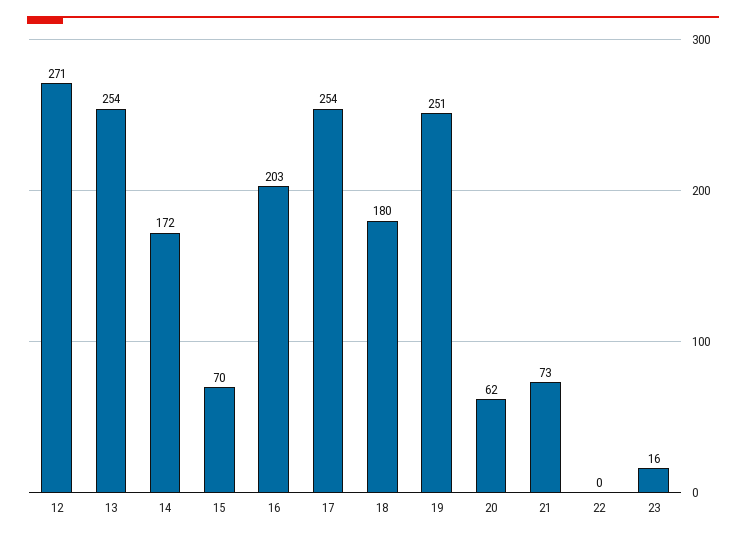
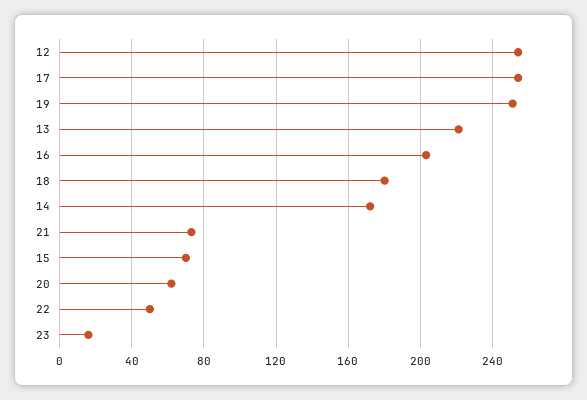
12: 271 -> 255
13: 254 -> 220
22: 0 -> 50

